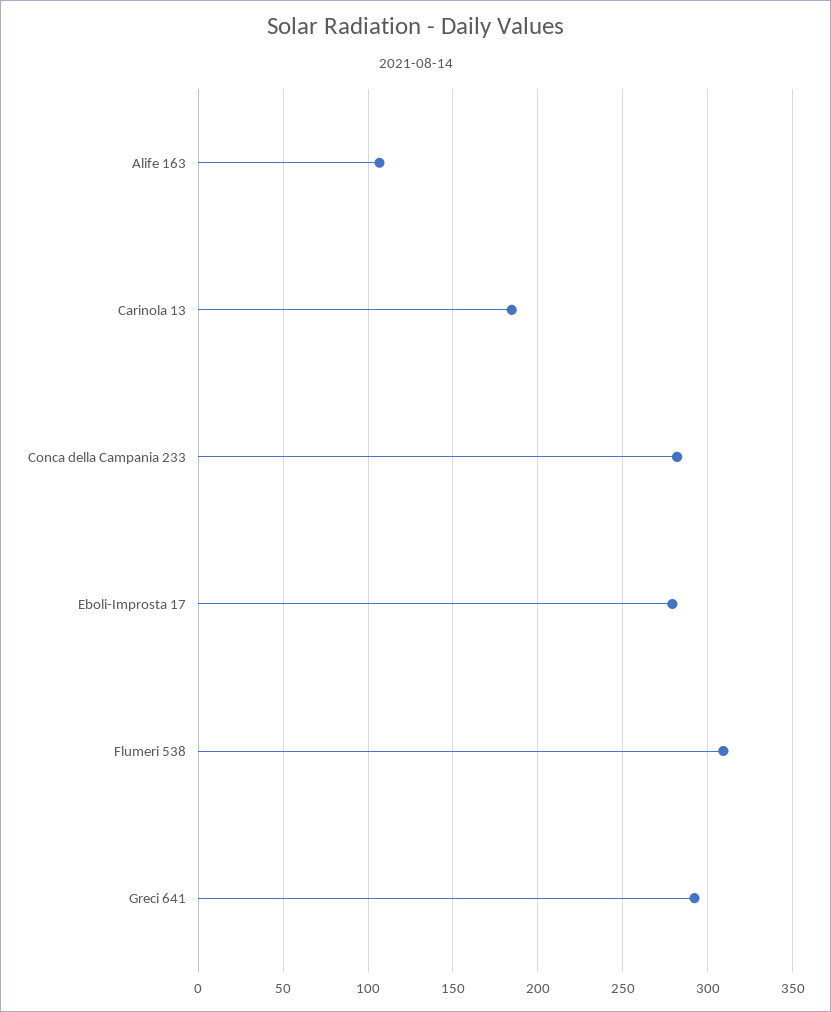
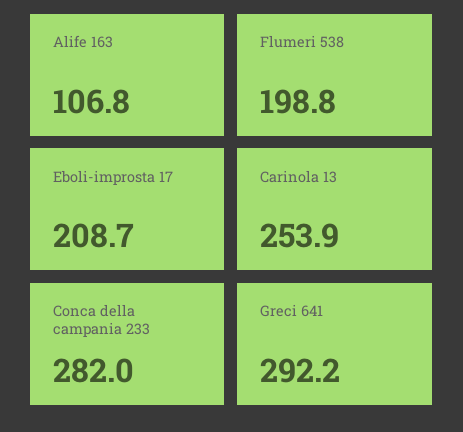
Carinola 13: 185 -> 253.9
Eboli-Improsta 17: 280 -> 208.7
Flumeri 538: 310 -> 198.8

